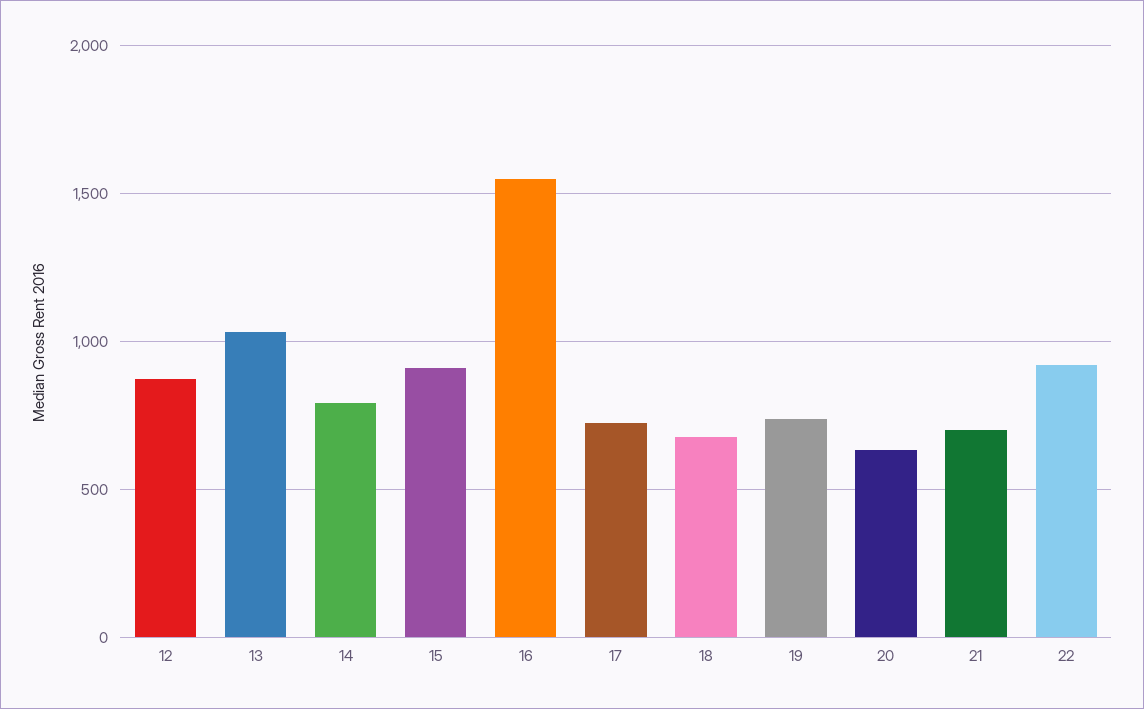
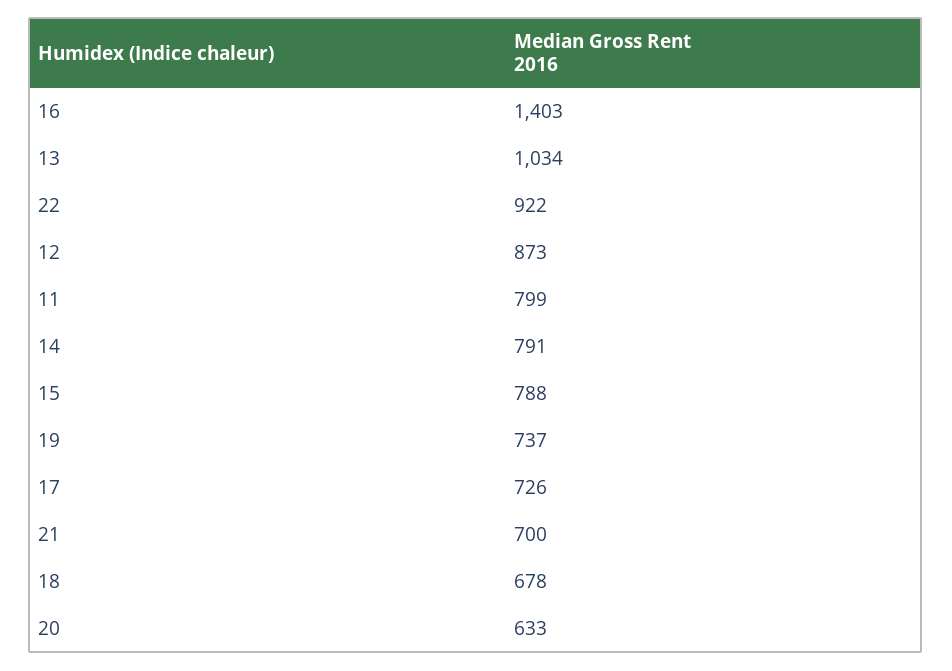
15: 900 -> 788
16: 1550 -> 1403
11: none -> 799

